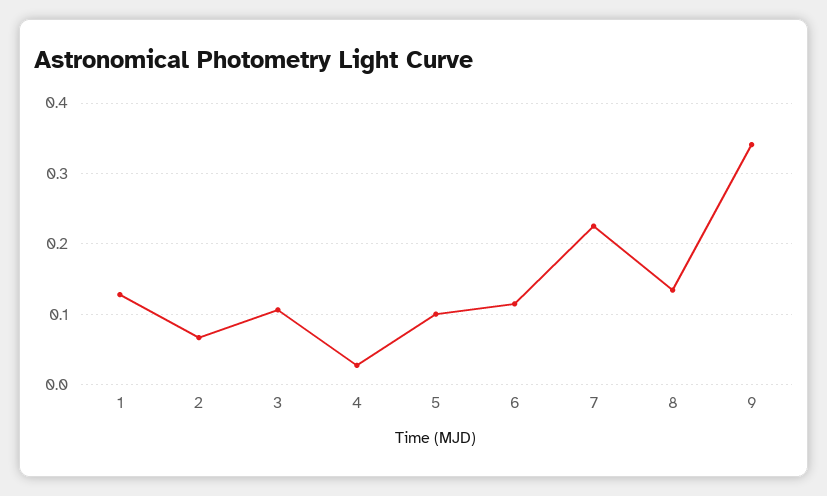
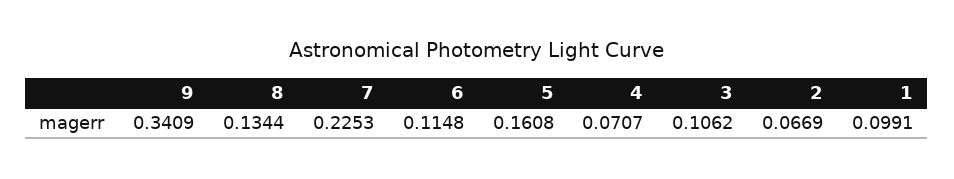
1: 0.13 -> 0.0991
4: 0.03 -> 0.0707
5: 0.1 -> 0.1608

